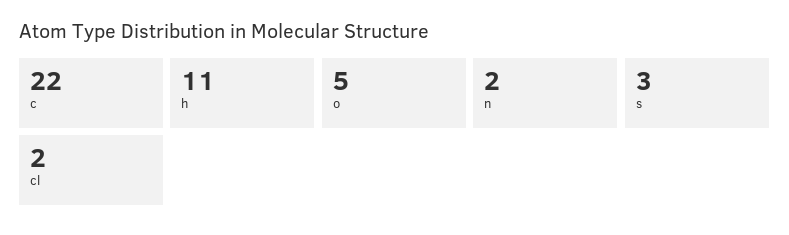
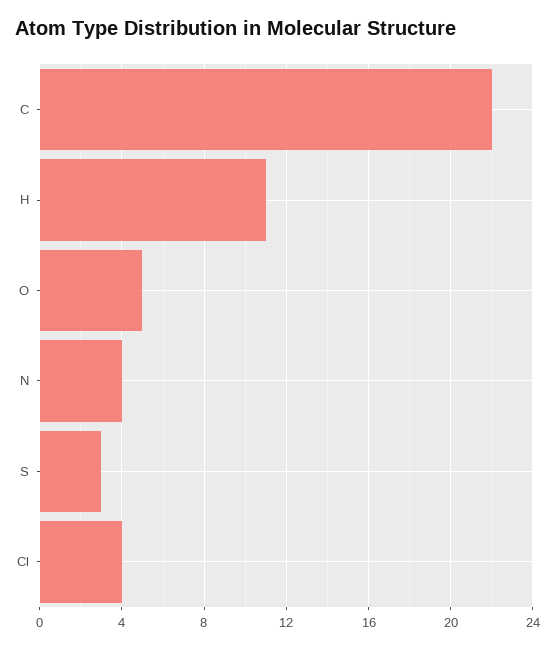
n: 2 -> 4
cl: 2 -> 4

